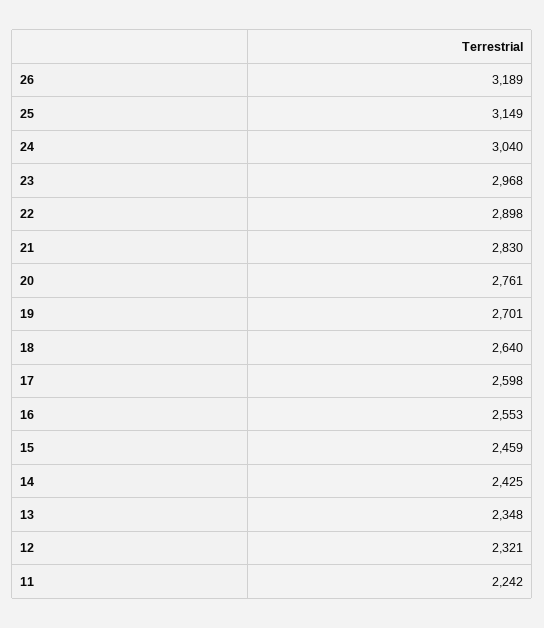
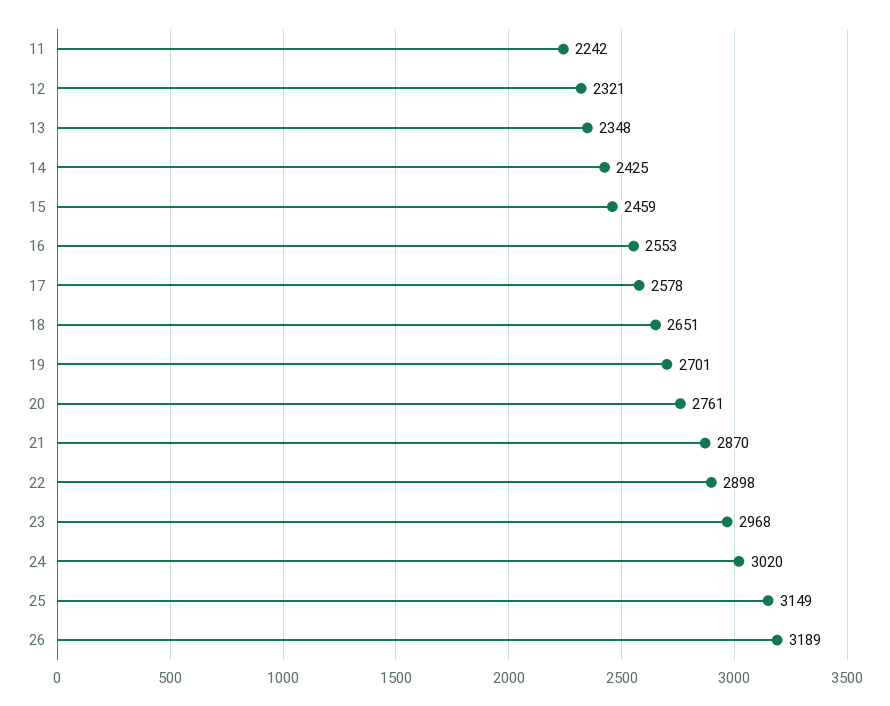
24: 3040 -> 3020
21: 2830 -> 2870
18: 2640 -> 2651
17: 2598 -> 2578

